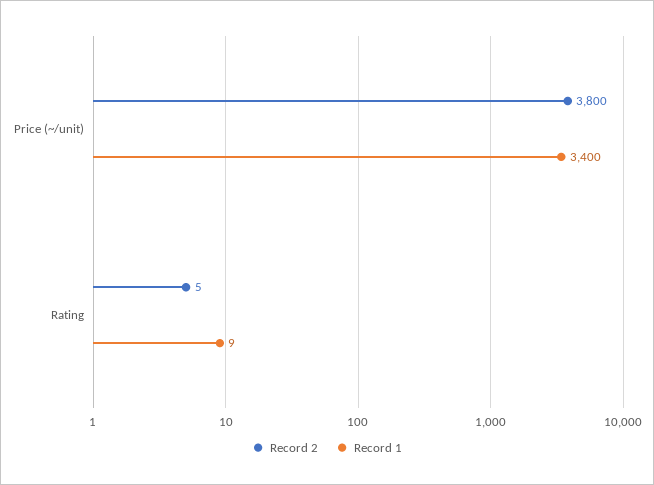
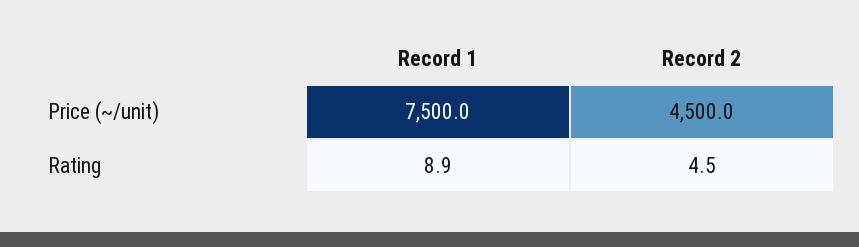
Record 2, Price (~/unit): 3800 -> 4500
Record 1, Price (~/unit): 3400 -> 7500

